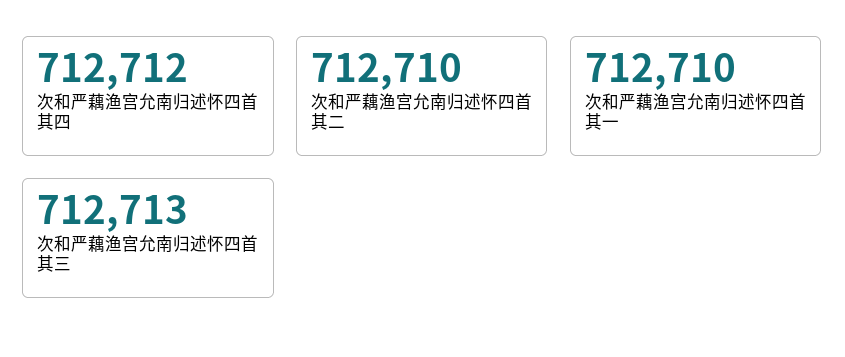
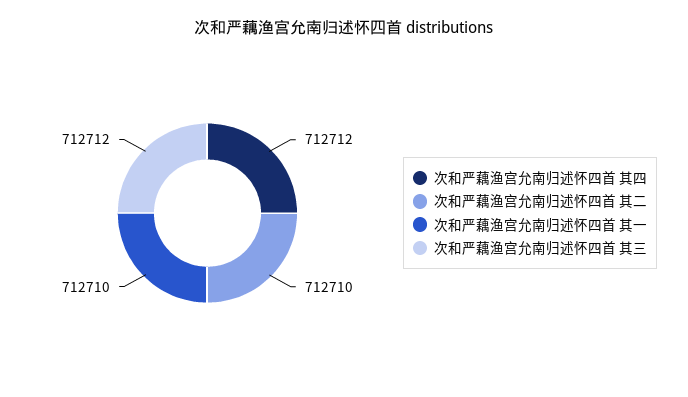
次和严藕渔宫允南归述怀四首 其三: 712713 -> 712712

